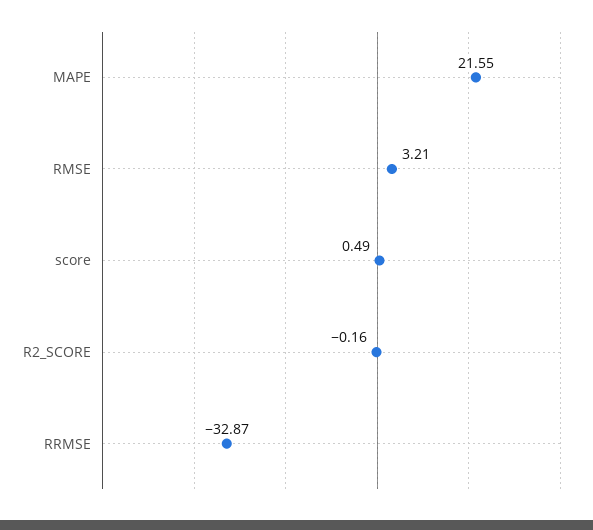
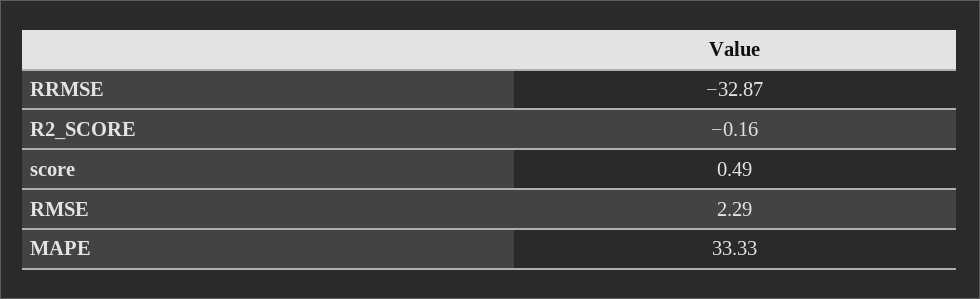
MAPE: 21.55 -> 33.33
RMSE: 3.21 -> 2.29

